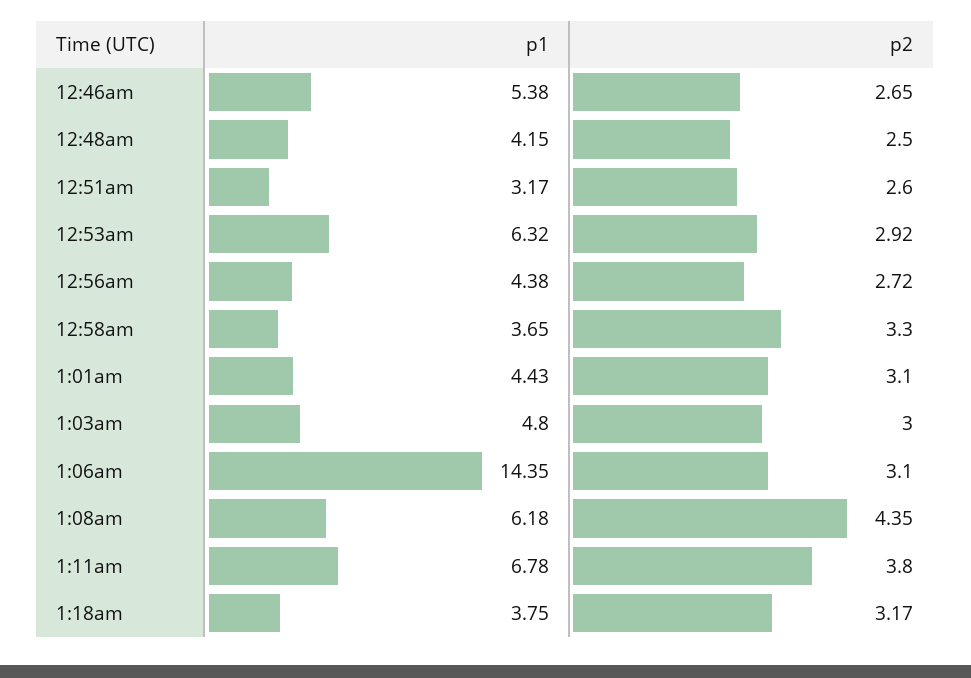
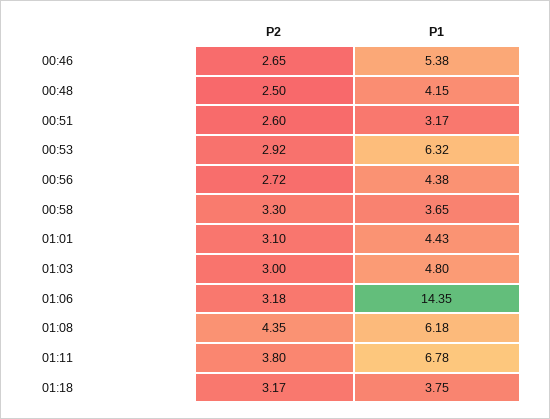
p2, 1:06am: 3.1 -> 3.18

